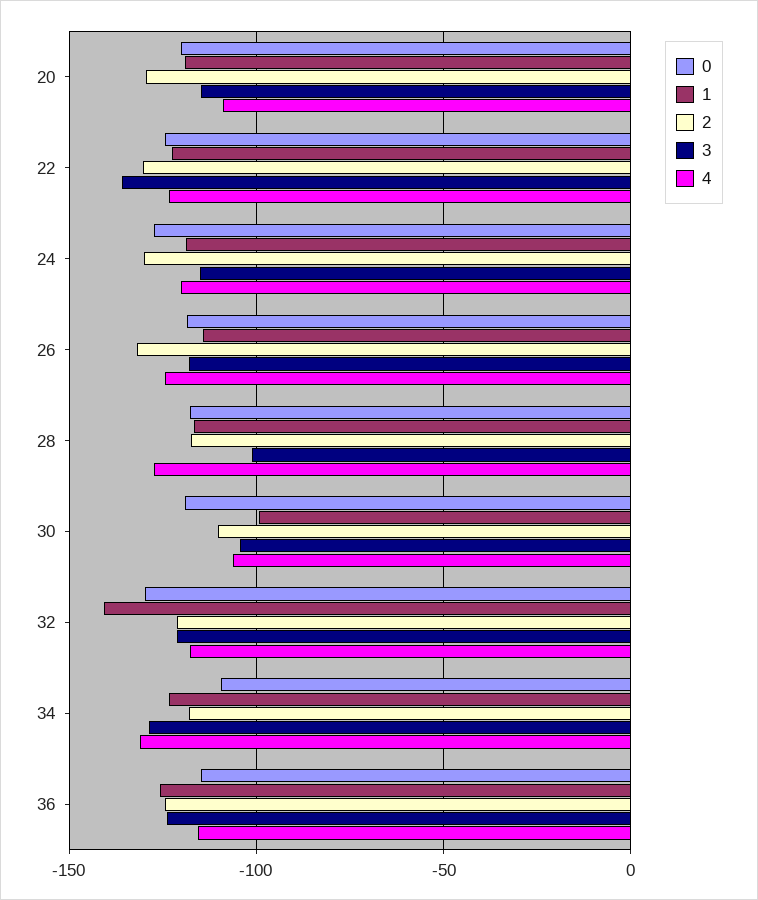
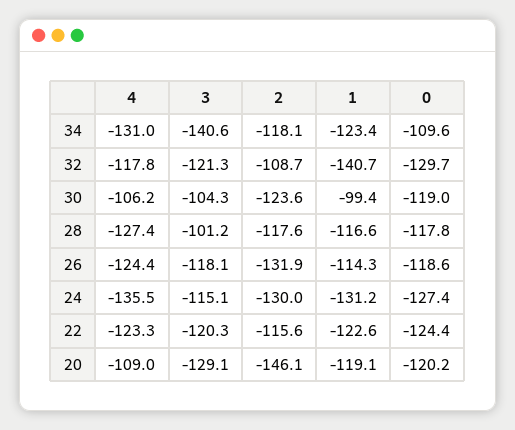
2, 20: -130 -> -146.1
3, 20: -115 -> -129.1
2, 22: -130 -> -115.6
3, 22: -135 -> -120.3
1, 24: -120 -> -131.2
4, 24: -120 -> -135.5
2, 30: -110 -> -123.6
2, 32: -120 -> -108.7
3, 34: -130 -> -140.6
0, 36: -115 -> none
1, 36: -125 -> none
2, 36: -125 -> none
3, 36: -125 -> none
4, 36: -115 -> none

